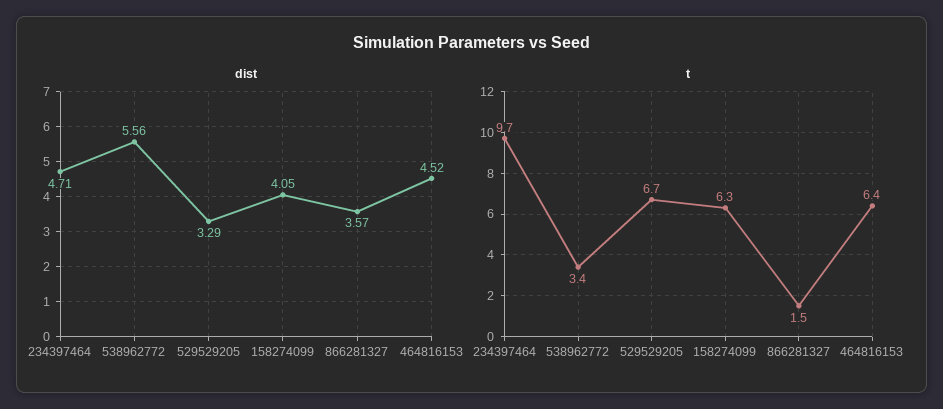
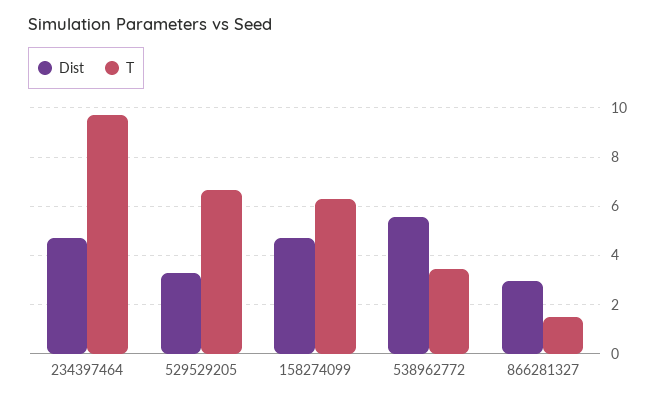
dist, 158274099: 4.05 -> 4.75
dist, 866281327: 3.57 -> 3
dist, 464816153: 4.52 -> none
t, 464816153: 6.4 -> none

